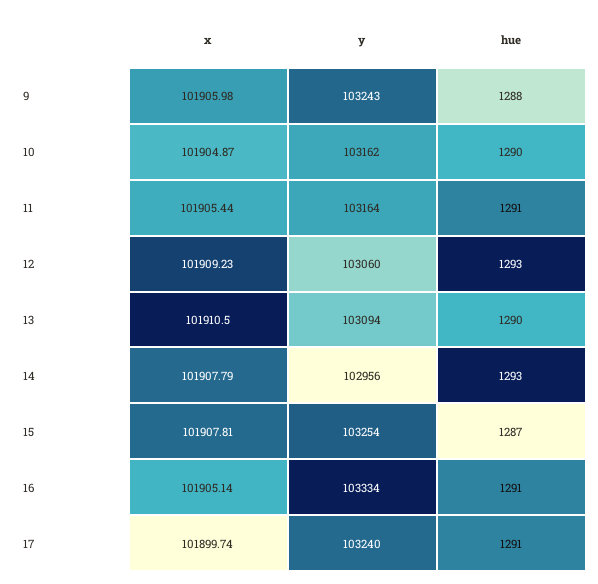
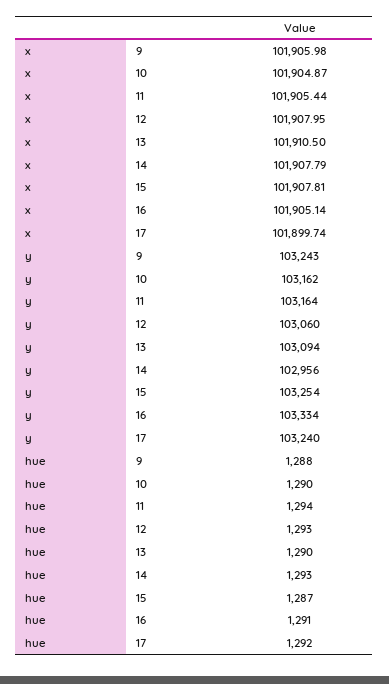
hue, 11: 1291 -> 1294
x, 12: 101909.23 -> 101907.95
hue, 17: 1291 -> 1292

